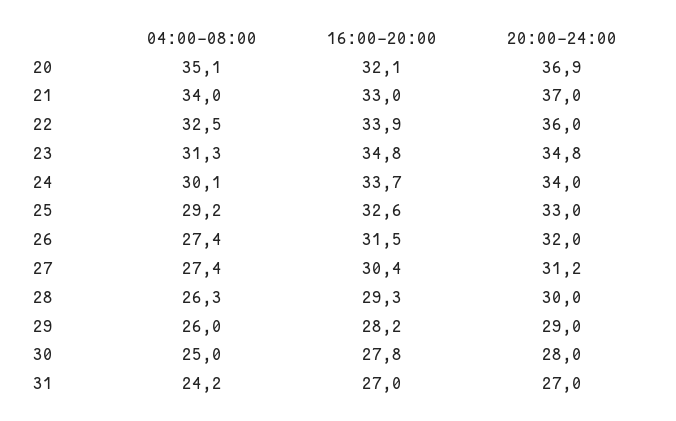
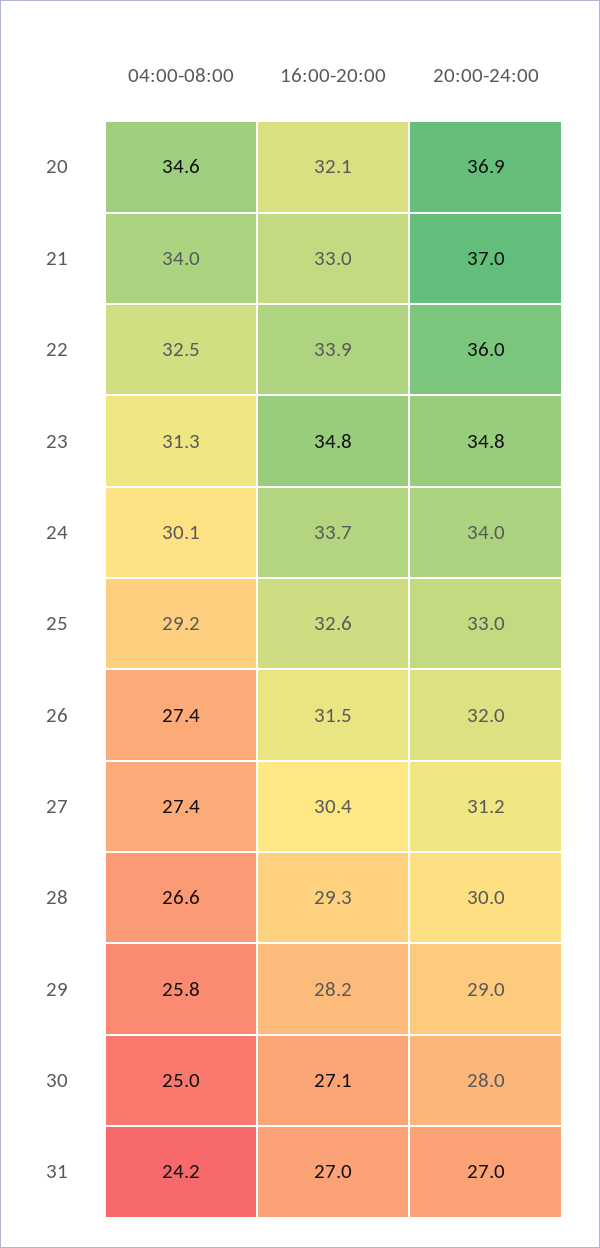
04:00-08:00, 20: 35.1 -> 34.6
04:00-08:00, 28: 26.3 -> 26.6
04:00-08:00, 29: 26 -> 25.8
16:00-20:00, 30: 27.8 -> 27.1

